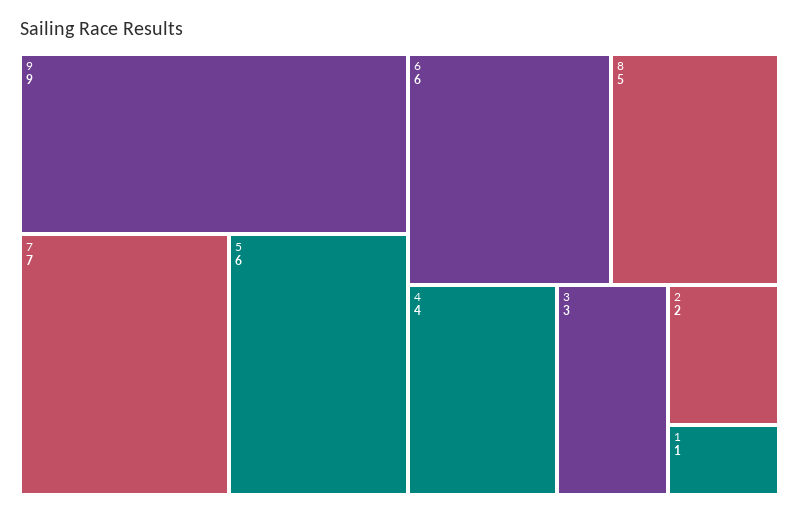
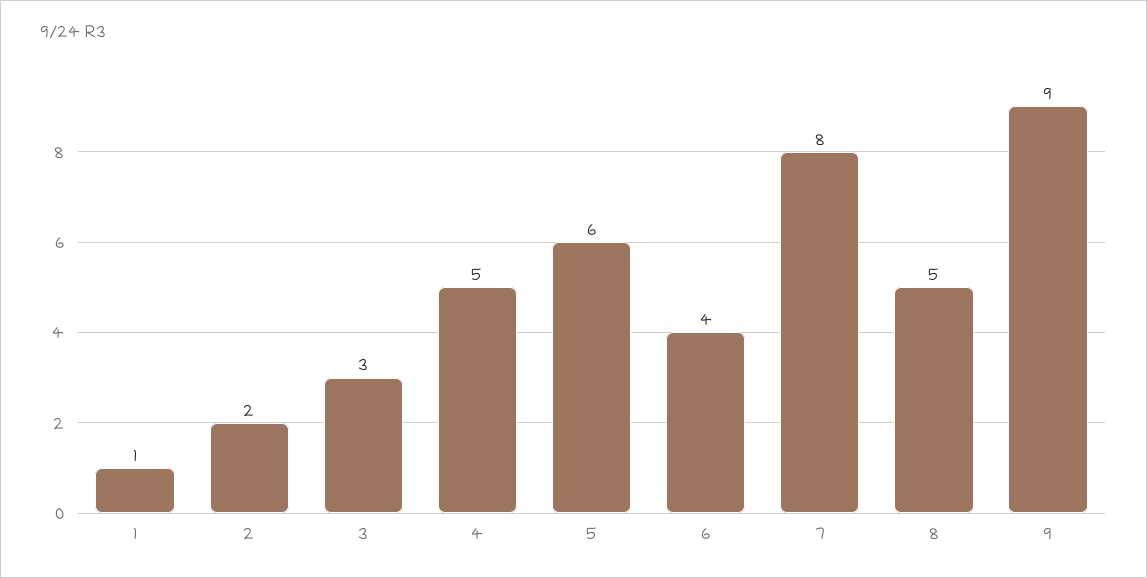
7: 7 -> 8
6: 6 -> 4
4: 4 -> 5

